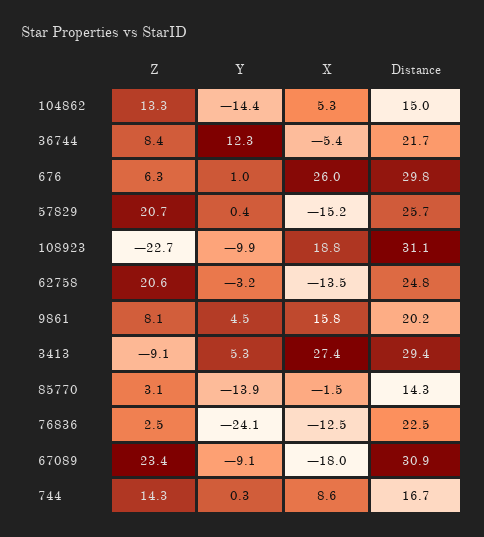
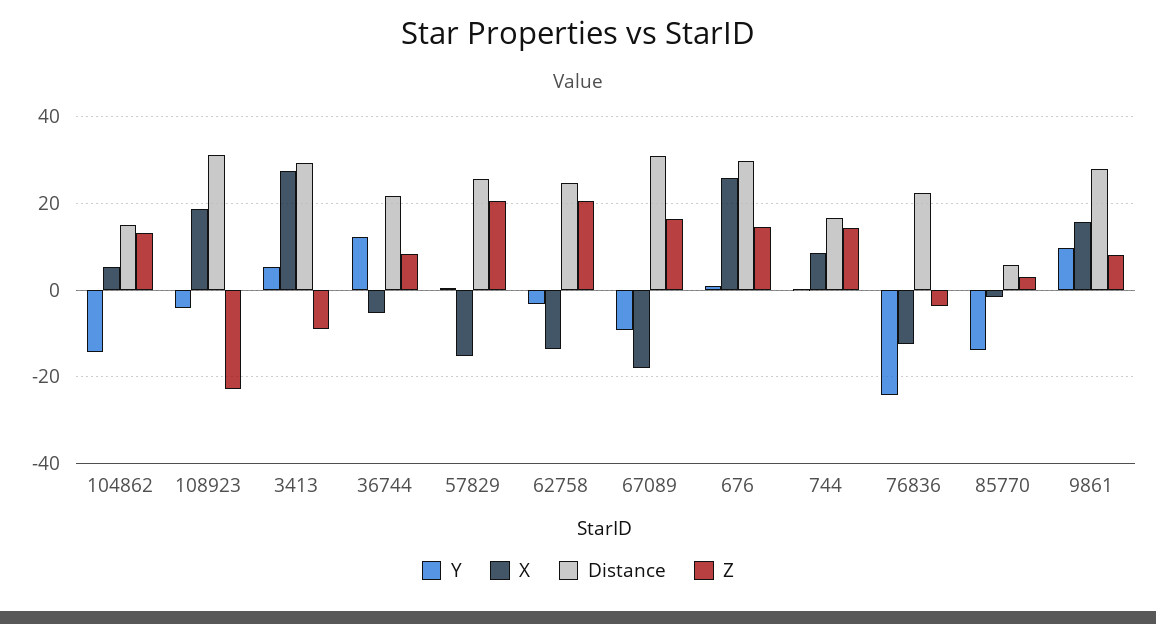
Z, 676: 6.3 -> 14
Y, 108923: -9.9 -> -4
Y, 9861: 4.5 -> 10
Distance, 9861: 20.2 -> 28
Distance, 85770: 14.3 -> 6
Z, 76836: 2.5 -> -4
Z, 67089: 23.4 -> 16

